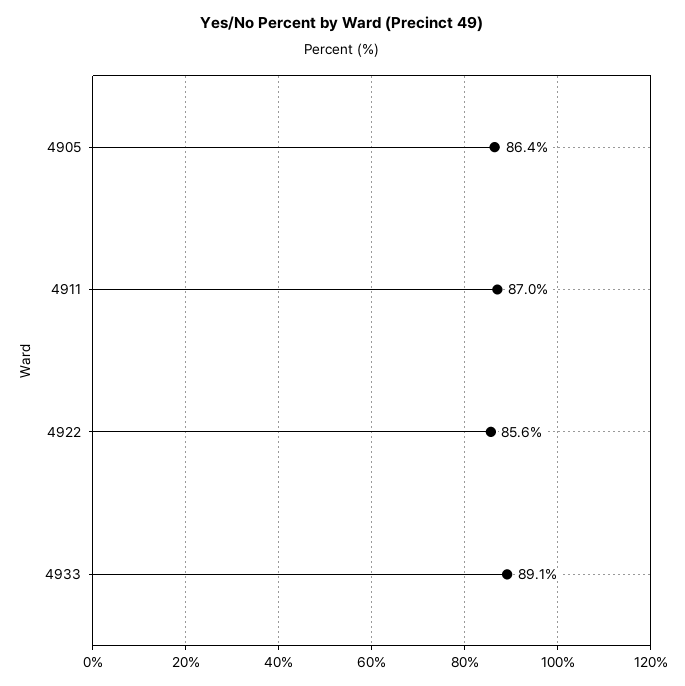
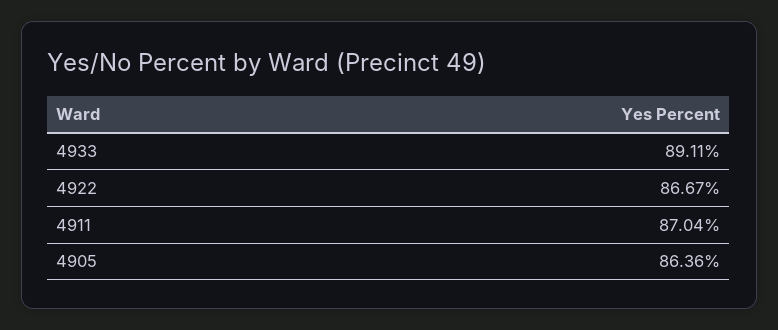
4922: 85.6 -> 86.67

